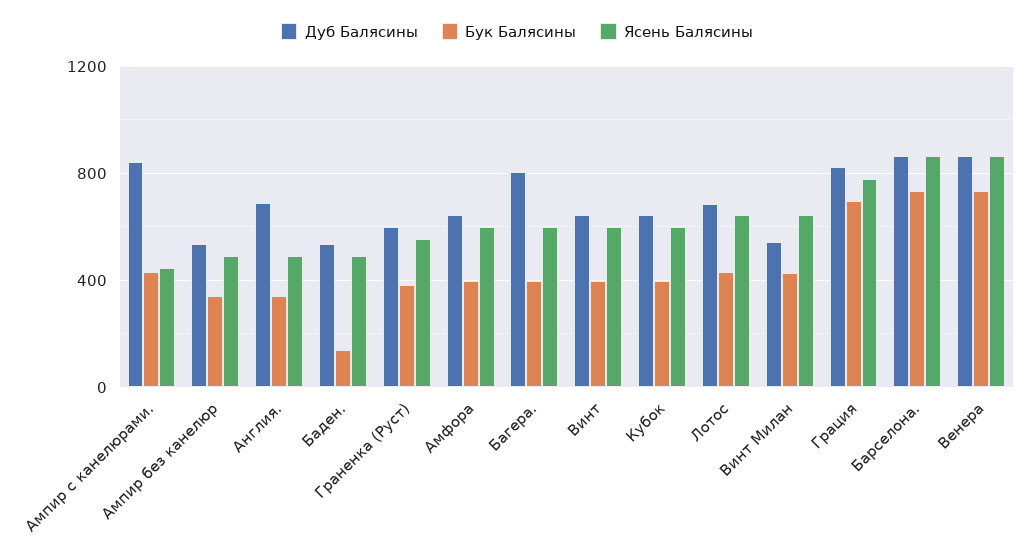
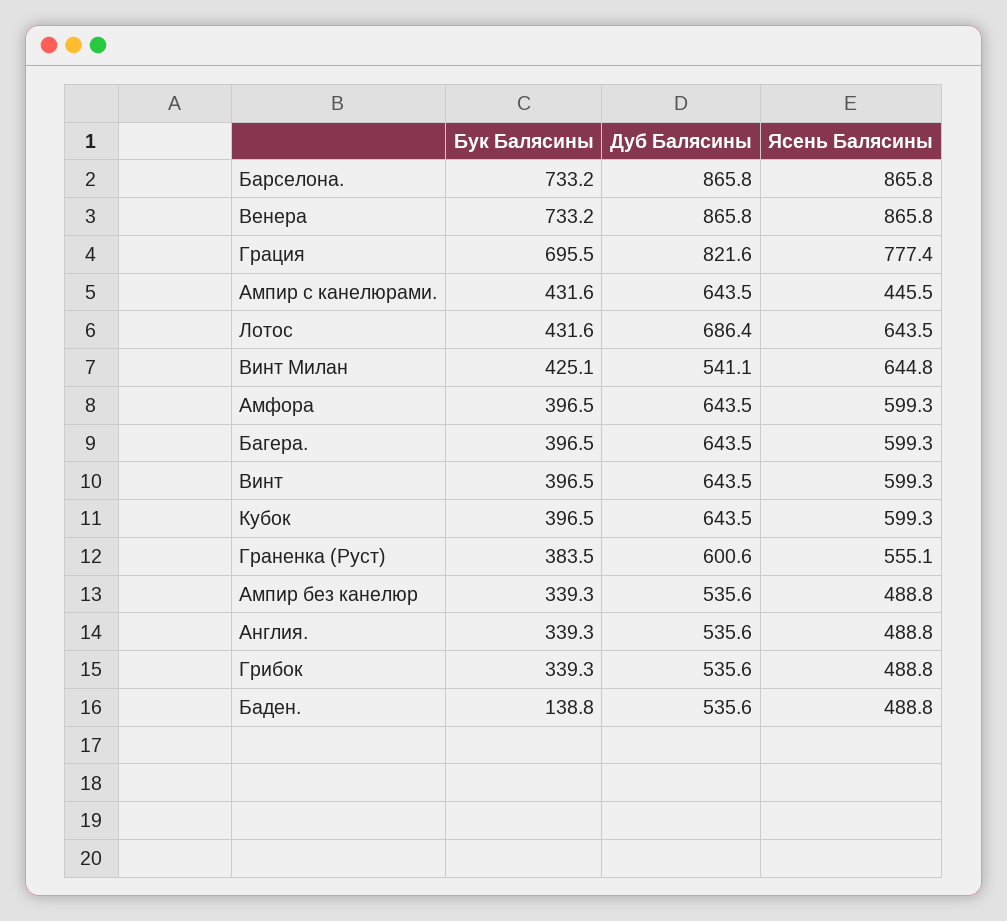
Дуб Балясины, Ампир с канелюрами.: 850 -> 643.5
Дуб Балясины, Англия.: 700 -> 535.6
Дуб Балясины, Багера.: 800 -> 643.5
Бук Балясины, Грибок: none -> 339.3
Дуб Балясины, Грибок: none -> 535.6
Ясень Балясины, Грибок: none -> 488.8

